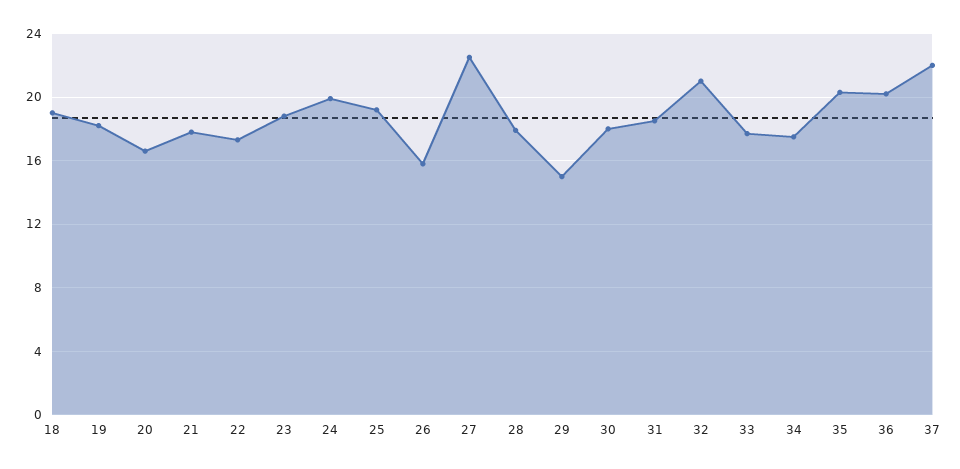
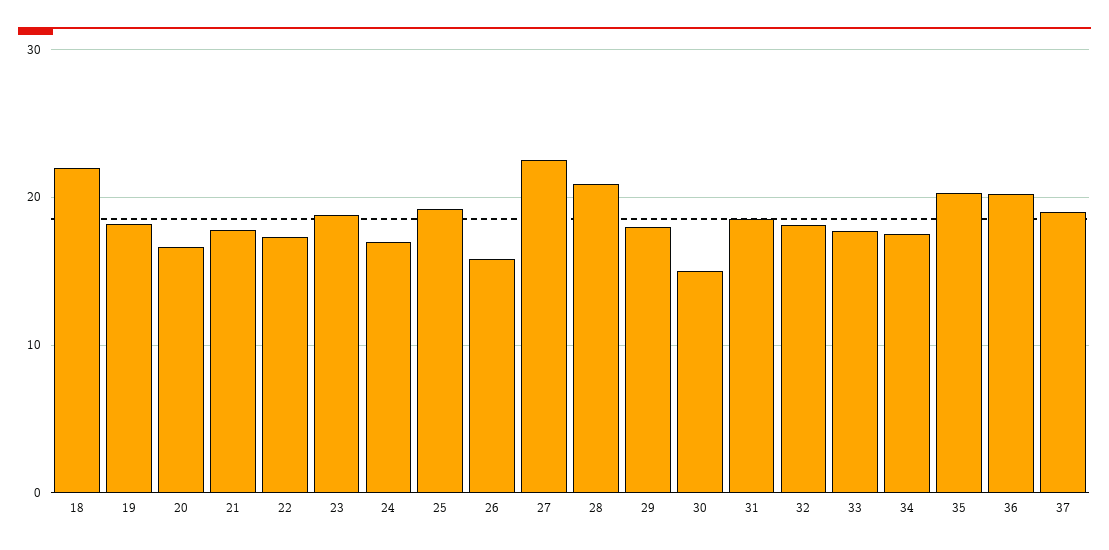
18: 19 -> 22
24: 20 -> 17
28: 18 -> 21
29: 15 -> 18
30: 18 -> 15
32: 21 -> 18
37: 22 -> 19

